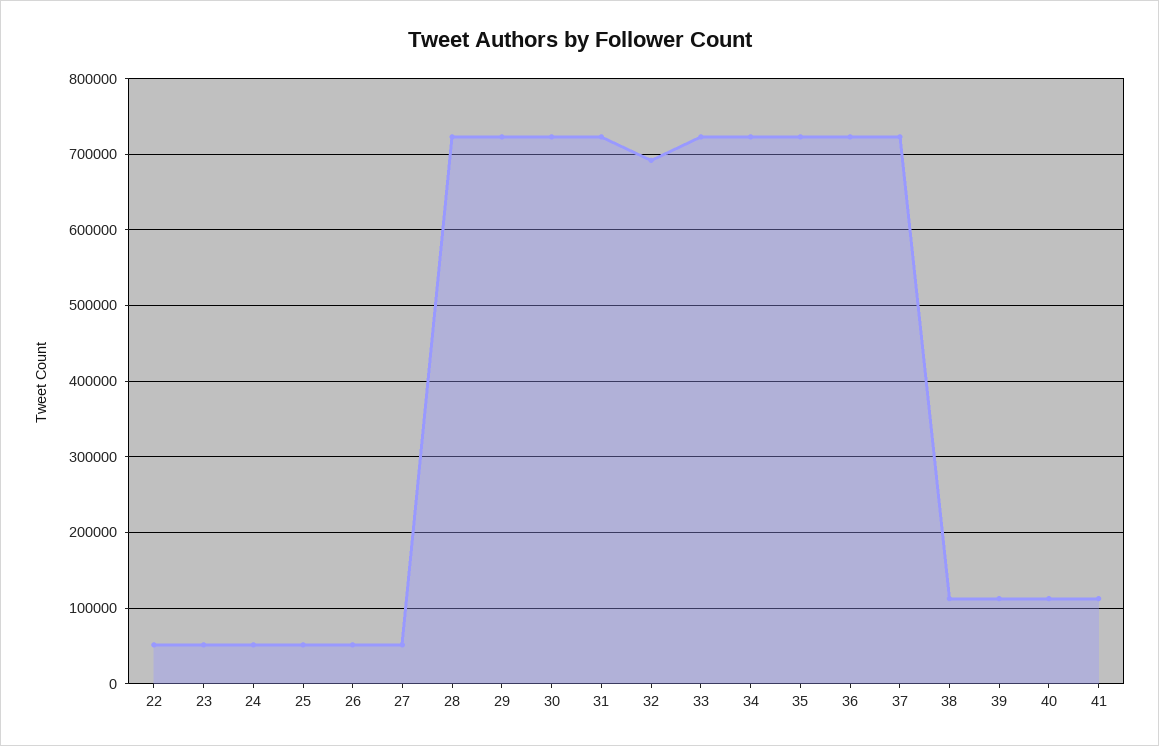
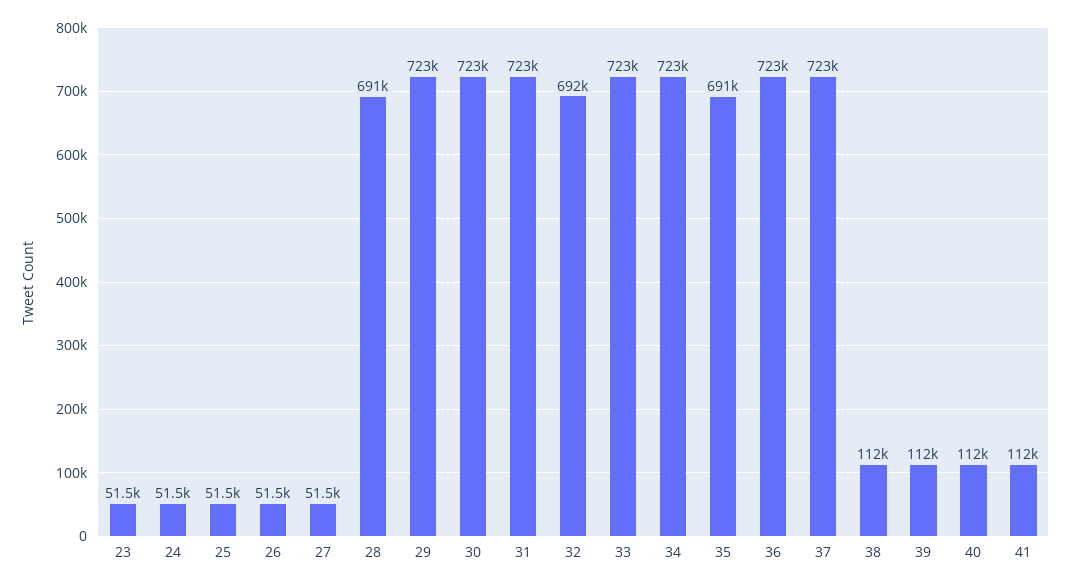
22: 50000 -> none
28: 720000 -> 691000
35: 720000 -> 691000

